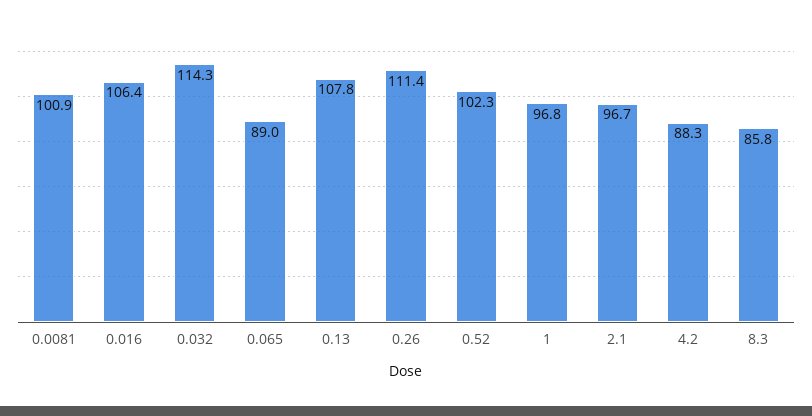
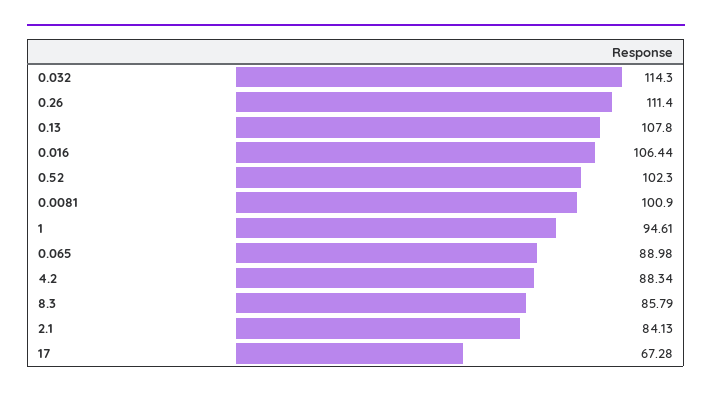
1: 96.8 -> 94.61
2.1: 96.7 -> 84.13
17: none -> 67.28

